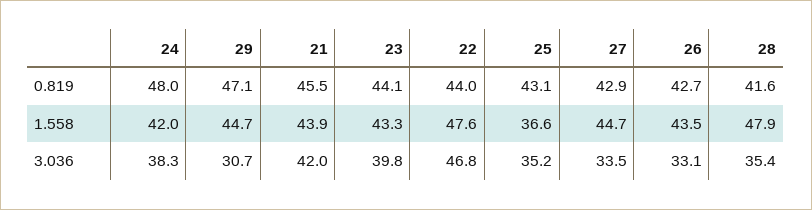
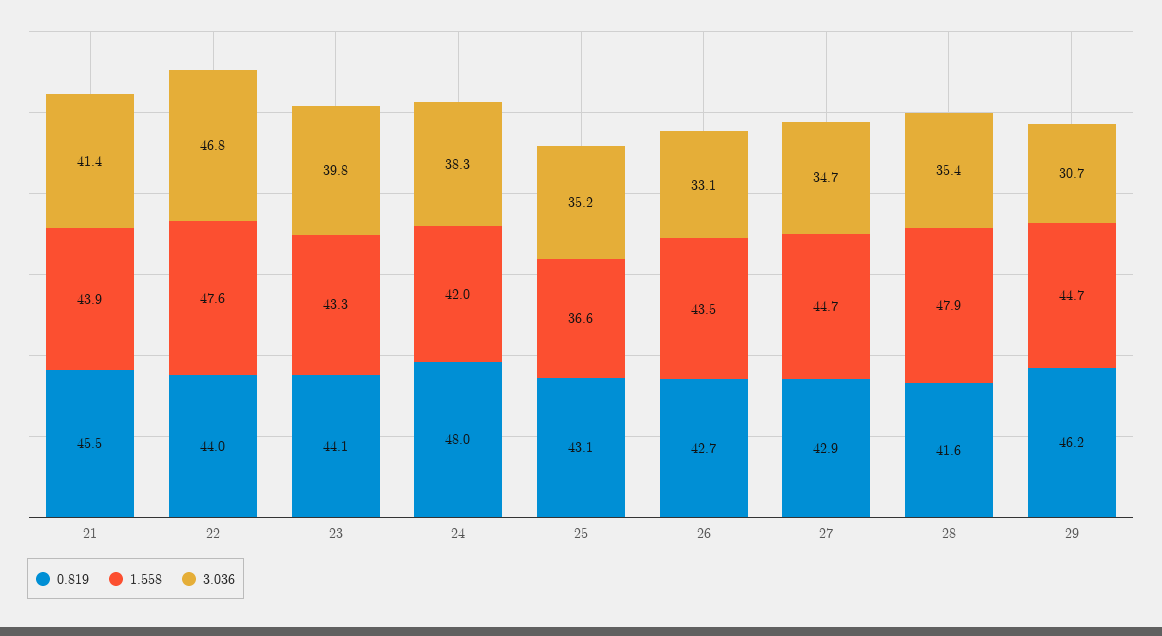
0.819, 29: 47.1 -> 46.2
3.036, 21: 42 -> 41.4
3.036, 27: 33.5 -> 34.7

